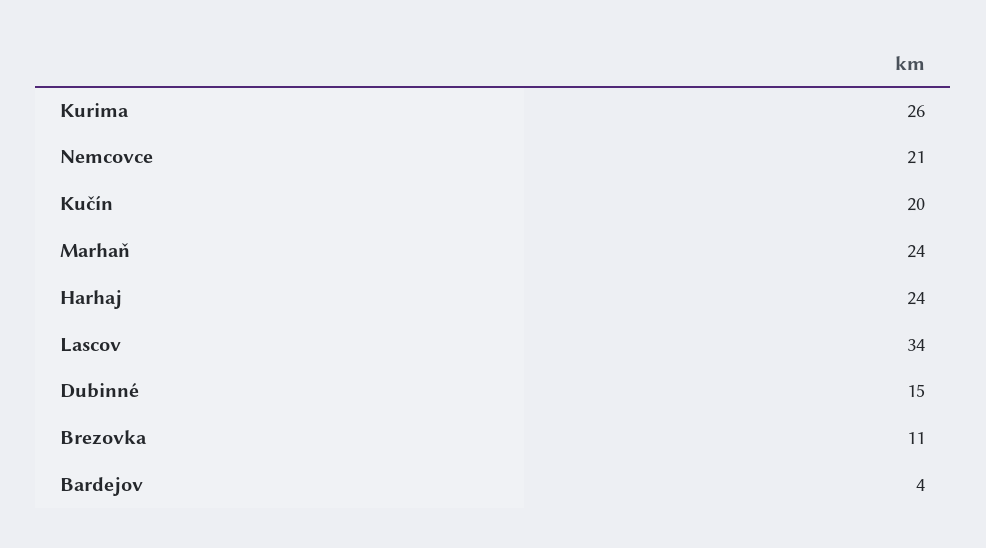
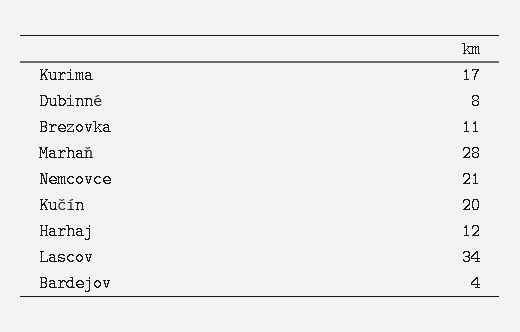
Kurima: 26 -> 17
Marhaň: 24 -> 28
Harhaj: 24 -> 12
Dubinné: 15 -> 8

